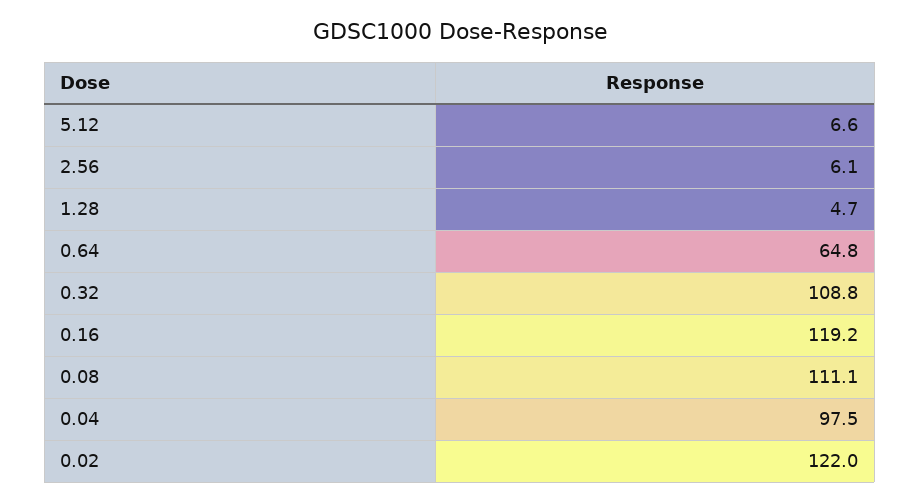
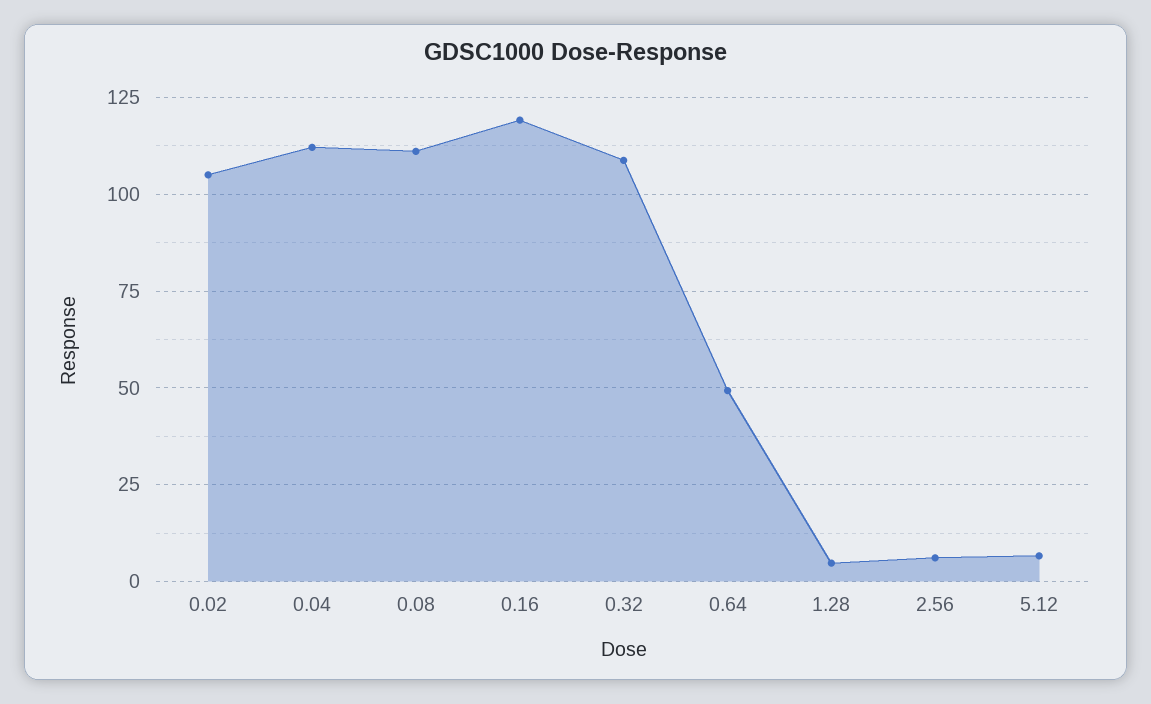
0.64: 64.8 -> 50
0.04: 97.5 -> 112.5
0.02: 122 -> 105

